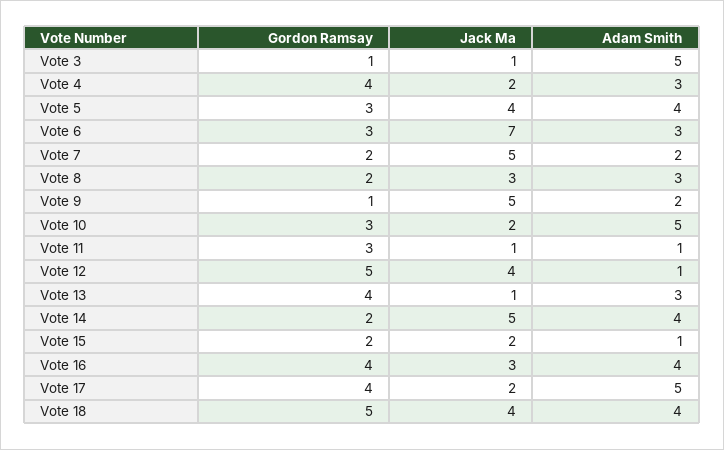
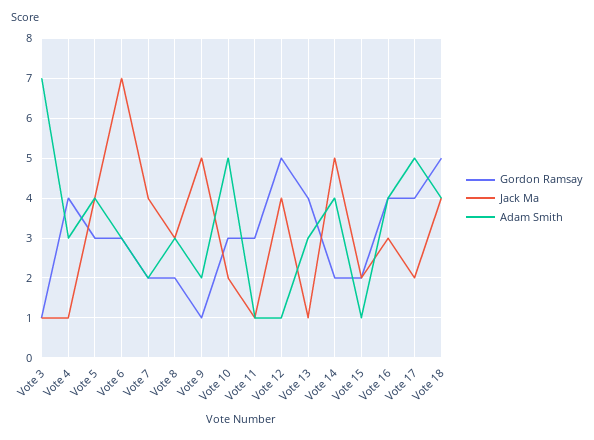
Adam Smith, Vote 3: 5 -> 7
Jack Ma, Vote 4: 2 -> 1
Jack Ma, Vote 7: 5 -> 4

